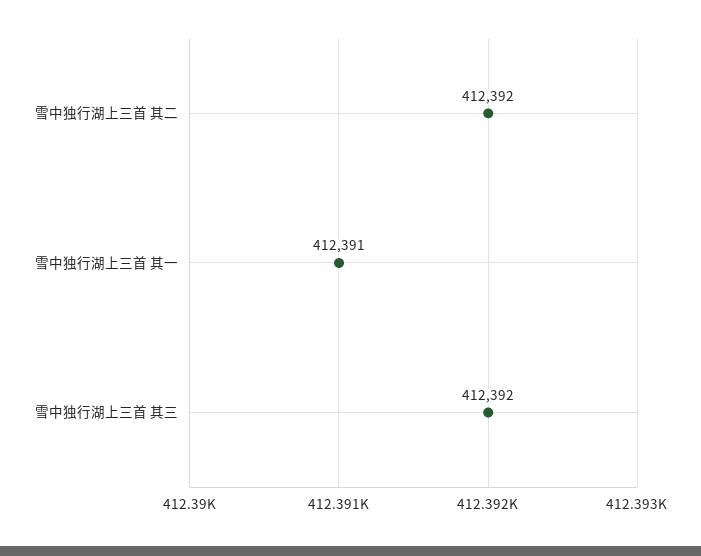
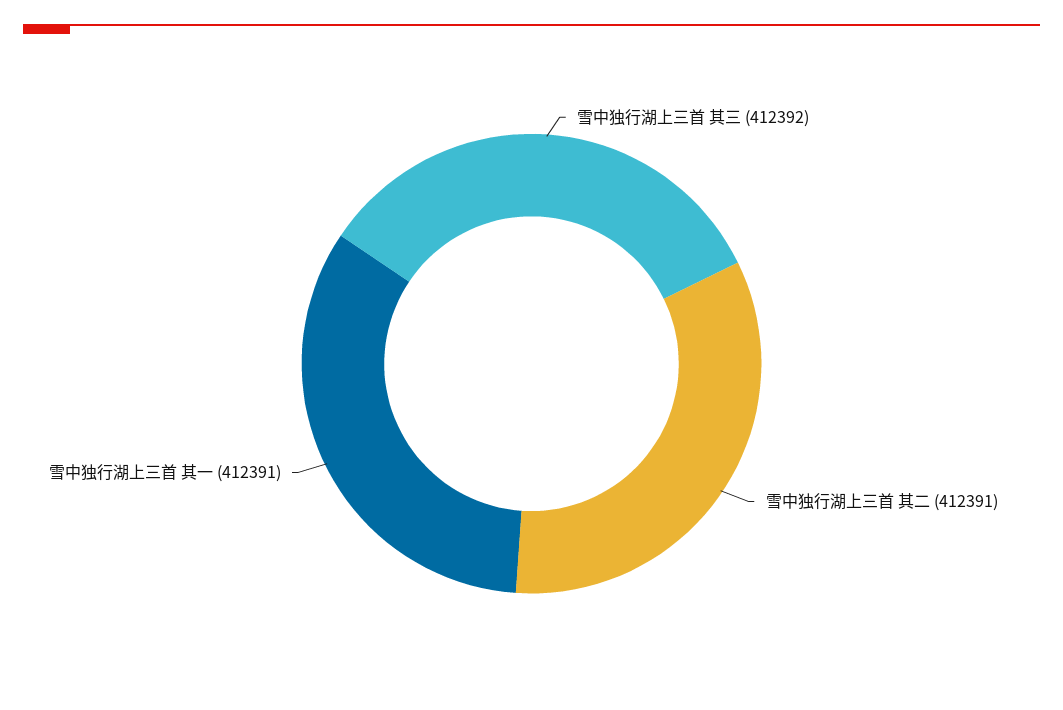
雪中独行湖上三首 其二: 412392 -> 412391

